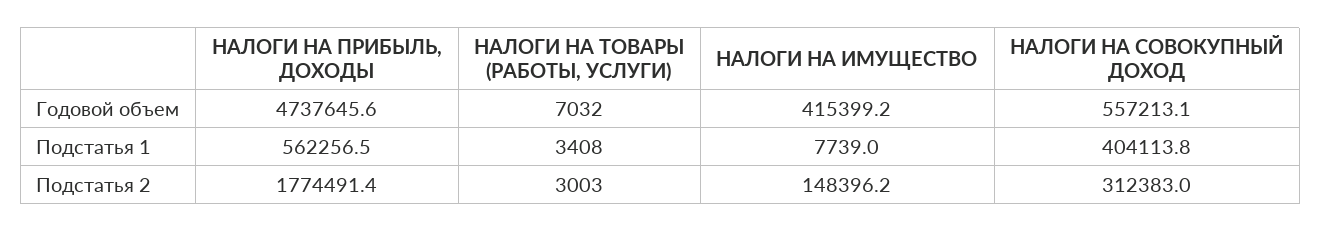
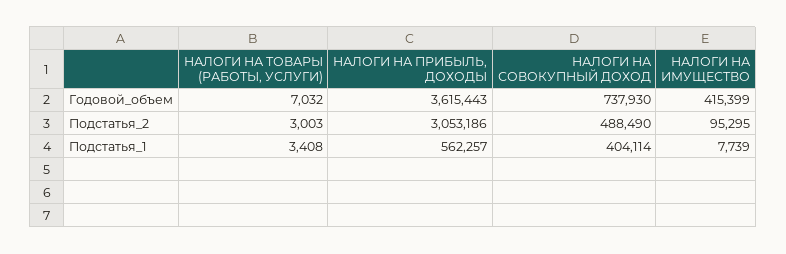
НАЛОГИ НА ПРИБЫЛЬ, ДОХОДЫ, Годовой объем: 4737645.6 -> 3615443
НАЛОГИ НА СОВОКУПНЫЙ ДОХОД, Годовой объем: 557213.1 -> 737930
НАЛОГИ НА ПРИБЫЛЬ, ДОХОДЫ, Подстатья 2: 1774491.4 -> 3053186
НАЛОГИ НА ИМУЩЕСТВО, Подстатья 2: 148396.2 -> 95295
НАЛОГИ НА СОВОКУПНЫЙ ДОХОД, Подстатья 2: 312383 -> 488490

